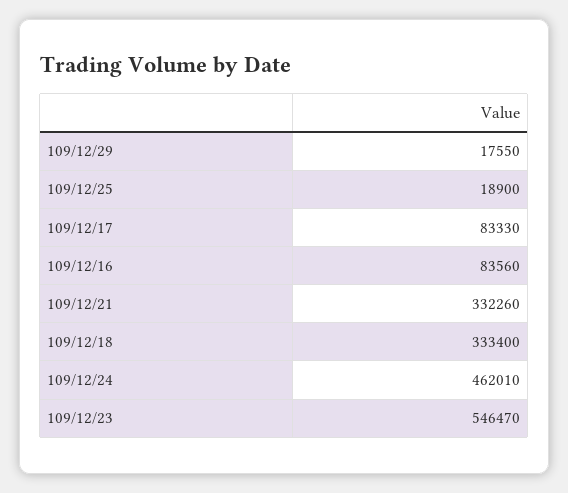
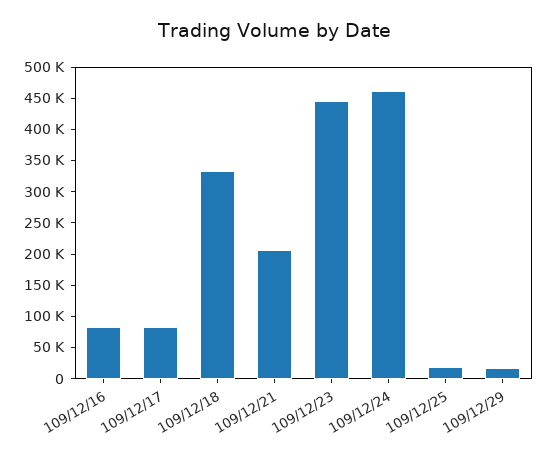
109/12/21: 332260 -> 200000
109/12/23: 546470 -> 450000

